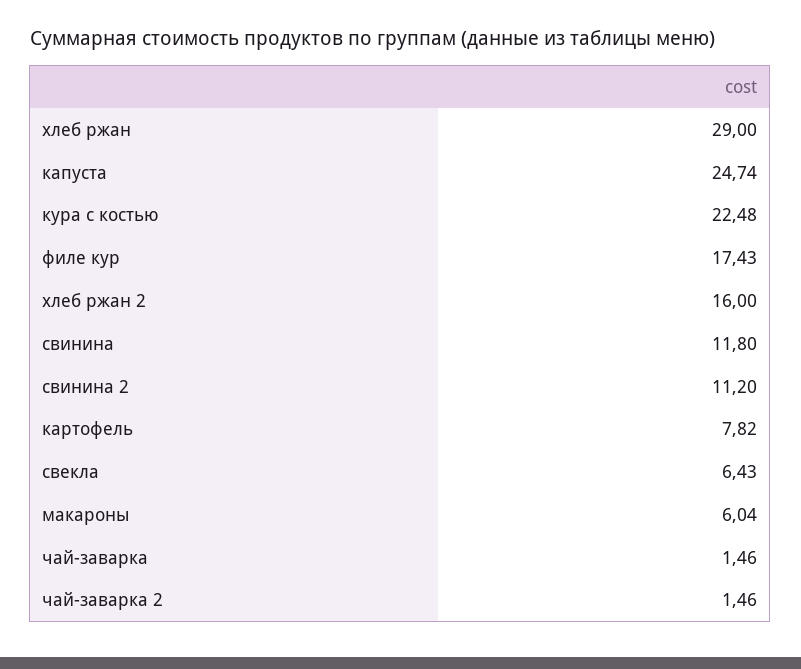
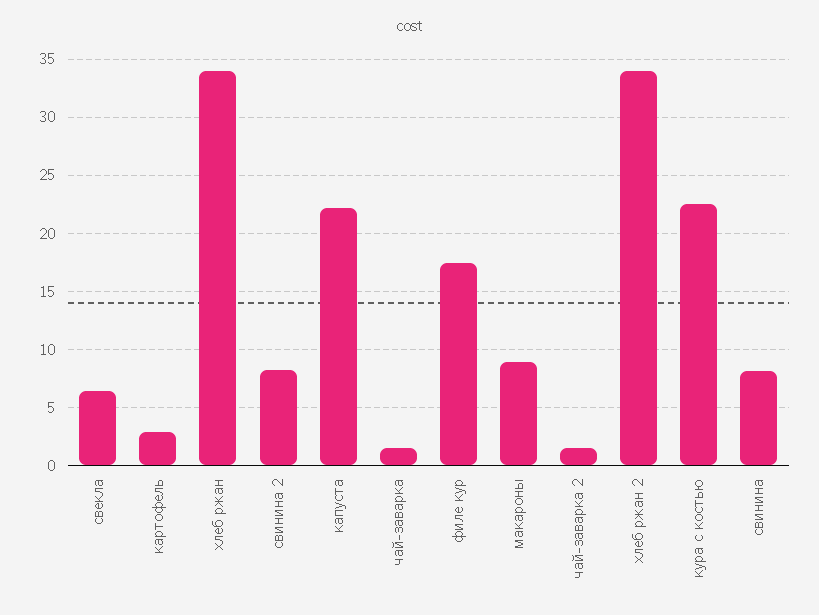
хлеб ржан: 29 -> 34
капуста: 24.74 -> 22
хлеб ржан 2: 16 -> 34
свинина: 11.8 -> 8
свинина 2: 11.2 -> 8
картофель: 7.82 -> 3
макароны: 6.04 -> 9

